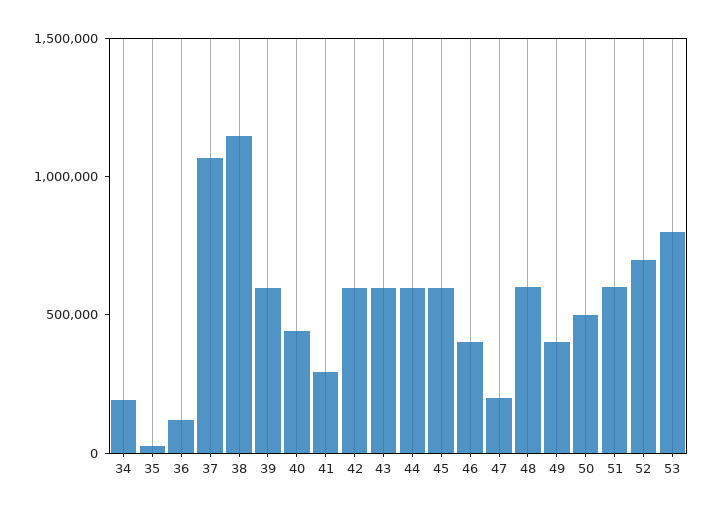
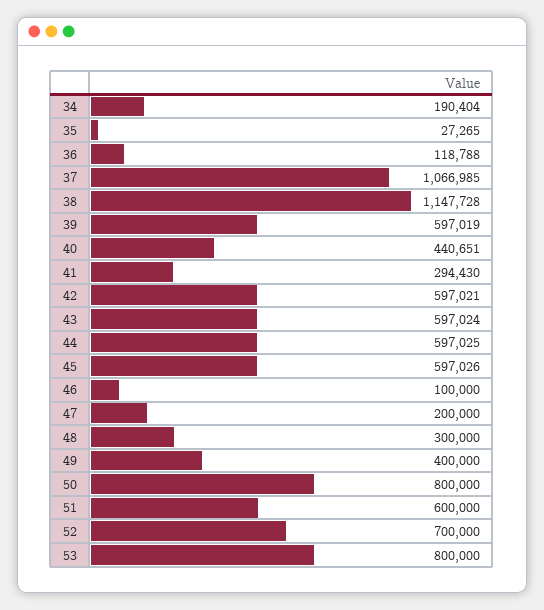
46: 400000 -> 100000
48: 600000 -> 300000
50: 500000 -> 800000

